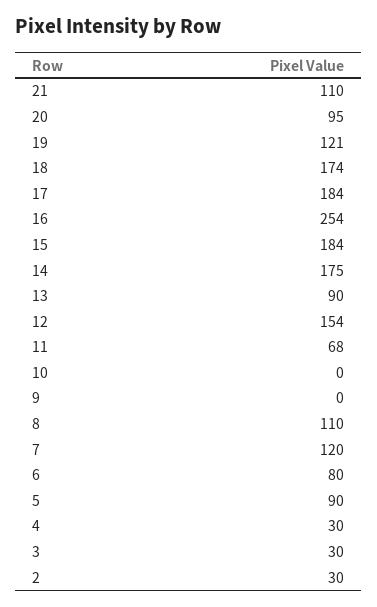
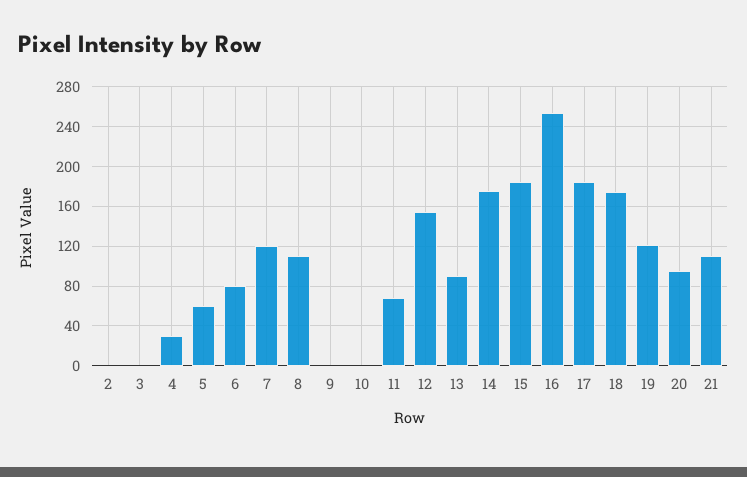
5: 90 -> 60
3: 30 -> 0
2: 30 -> 0

